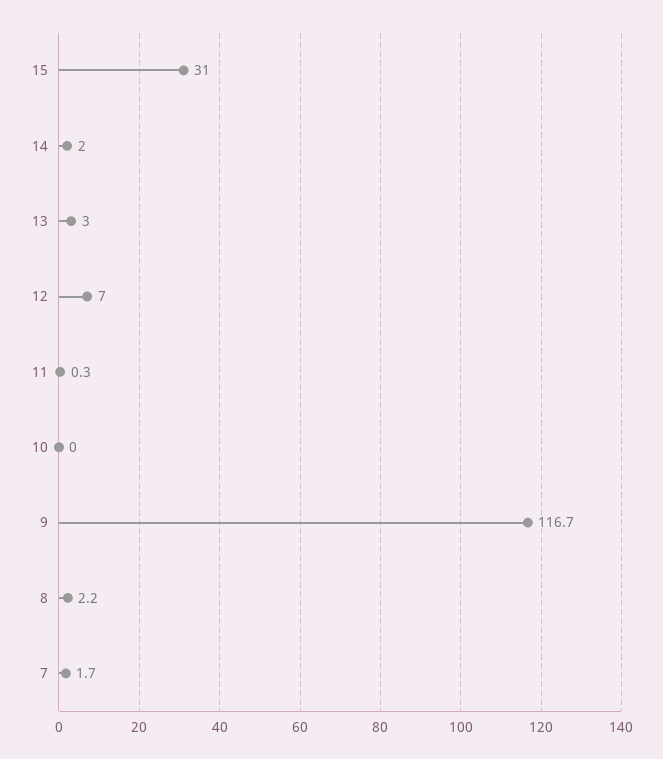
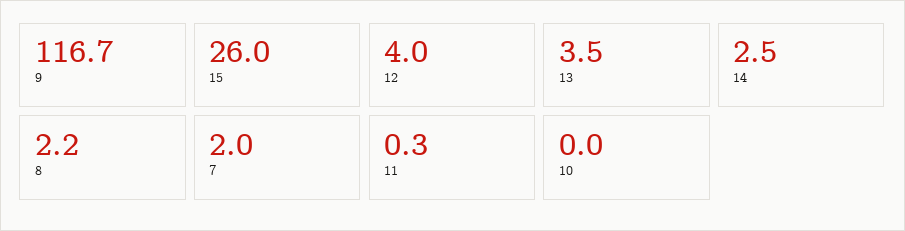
15: 31 -> 26
14: 2 -> 2.5
13: 3 -> 3.5
12: 7 -> 4
7: 1.7 -> 2

